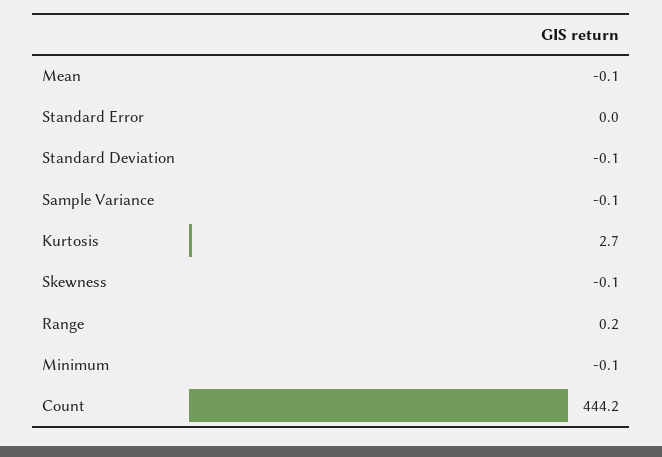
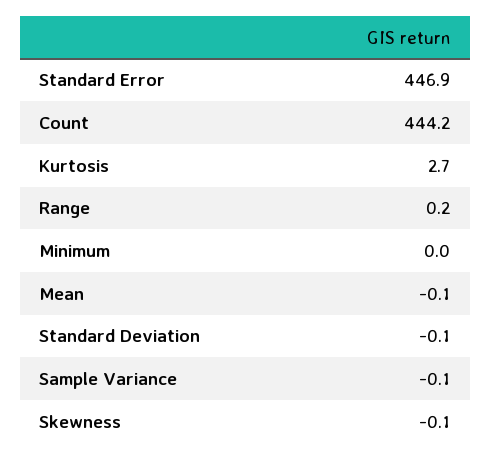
Standard Error: 0 -> 446.9
Minimum: -0.1 -> 0

